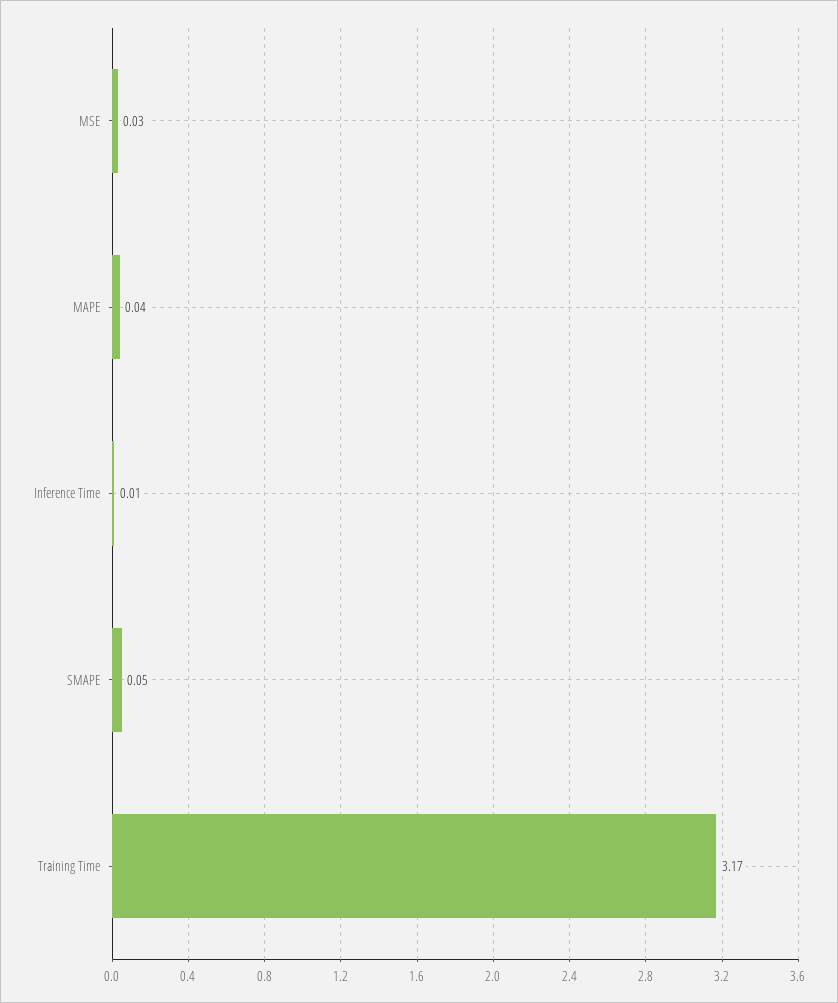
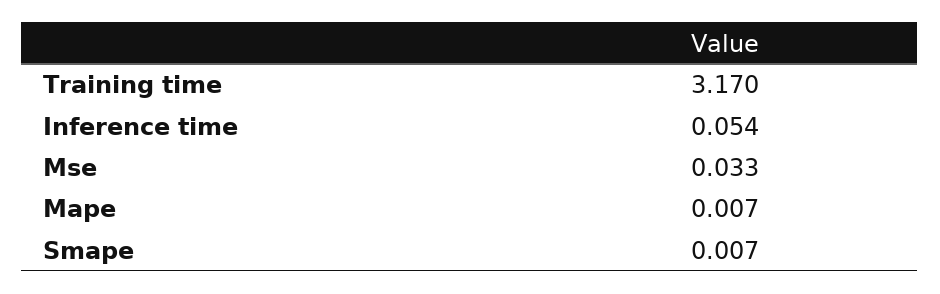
MAPE: 0.04 -> 0.007
Inference Time: 0.01 -> 0.054
SMAPE: 0.05 -> 0.007

